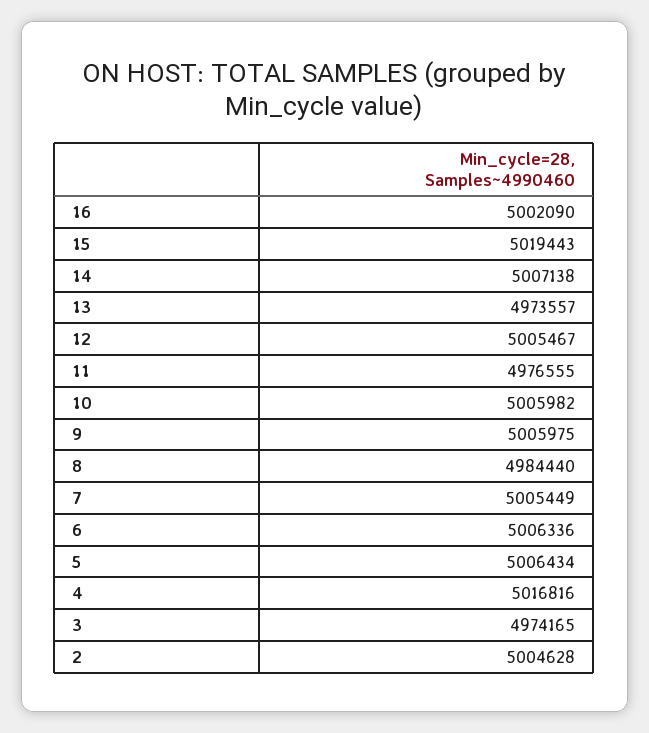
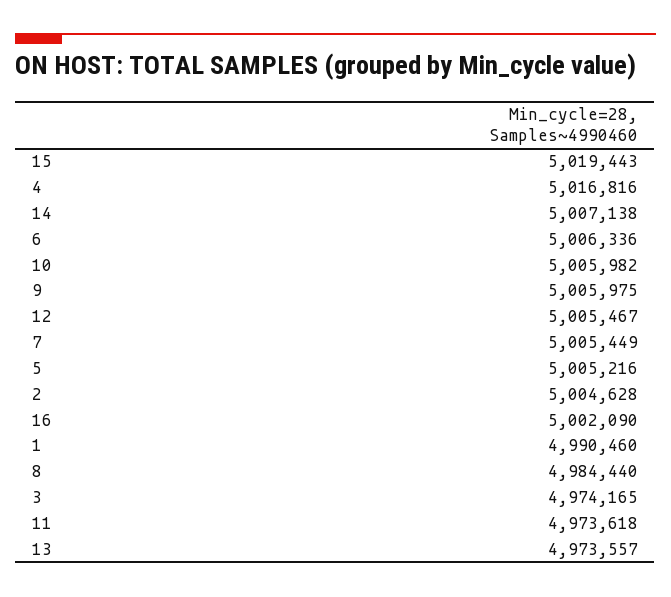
11: 4976555 -> 4973618
5: 5006434 -> 5005216
1: none -> 4990460

